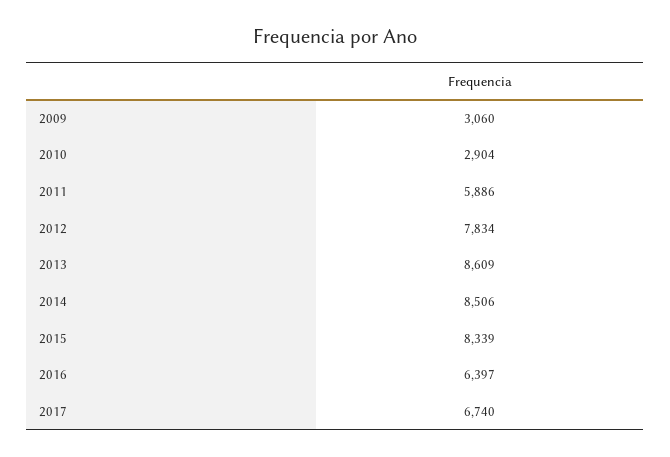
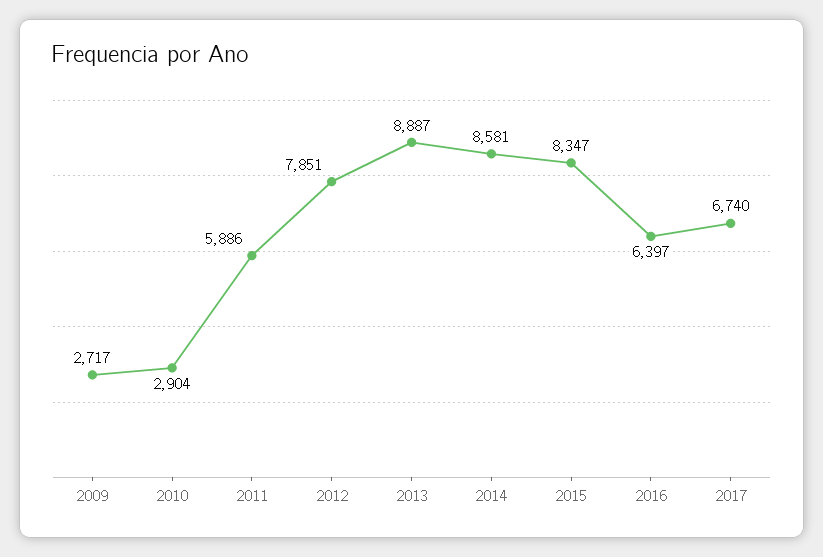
2009: 3060 -> 2717
2012: 7834 -> 7851
2013: 8609 -> 8887
2014: 8506 -> 8581
2015: 8339 -> 8347

